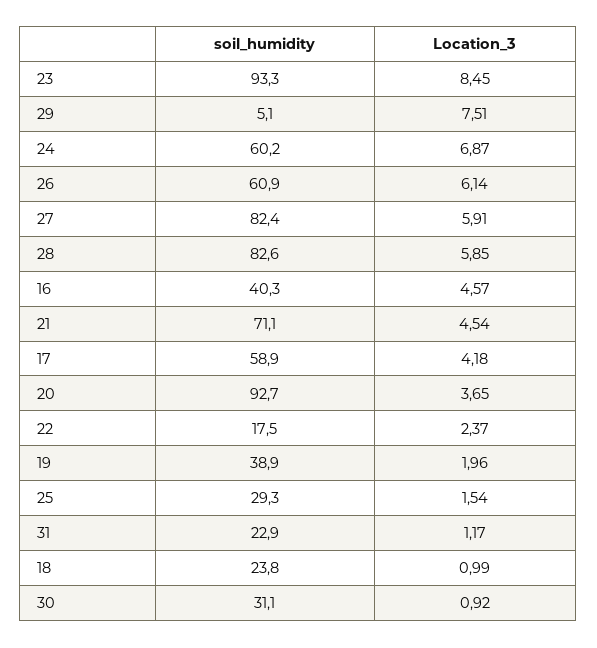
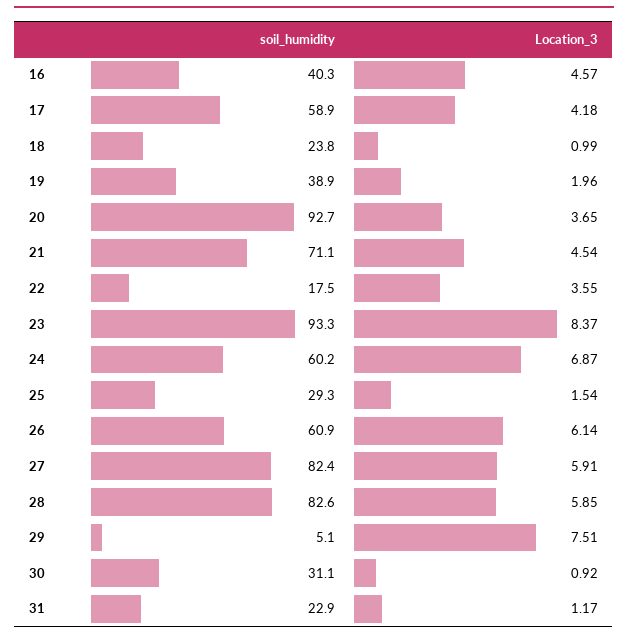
Location_3, 23: 8.45 -> 8.37
Location_3, 22: 2.37 -> 3.55

